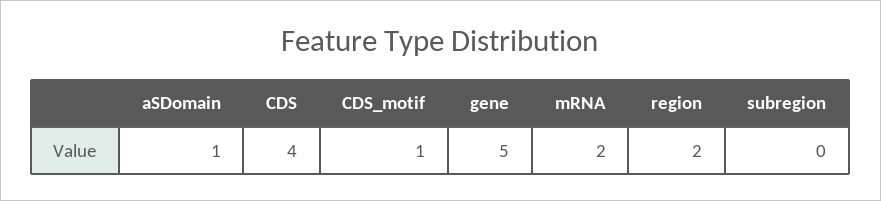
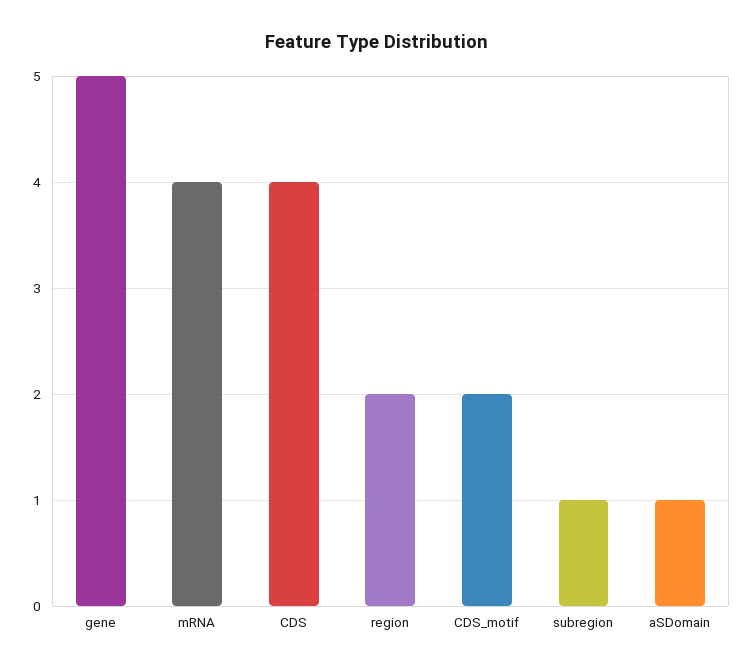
CDS_motif: 1 -> 2
mRNA: 2 -> 4
subregion: 0 -> 1

